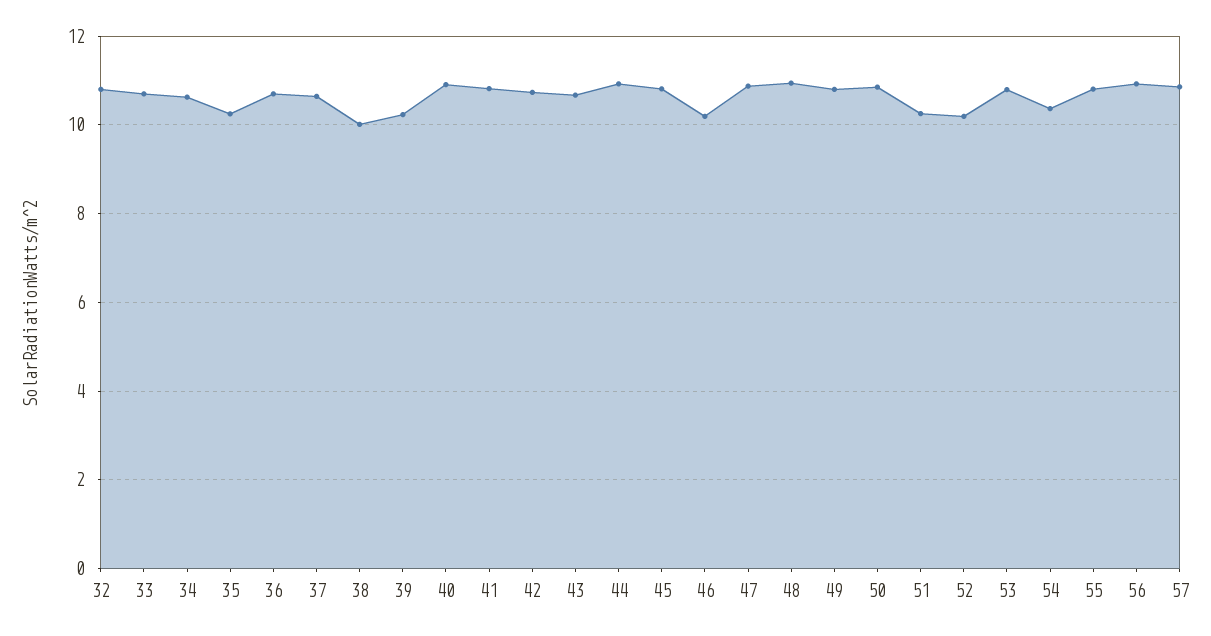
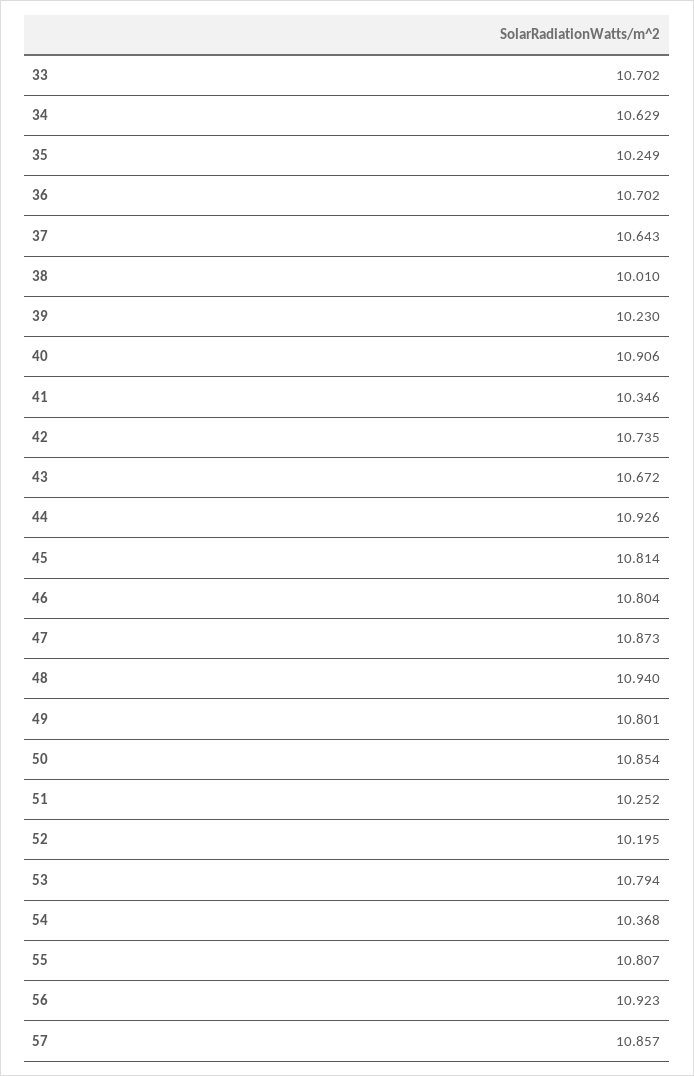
32: 10.8 -> none
41: 10.8 -> 10.346
46: 10.2 -> 10.804

